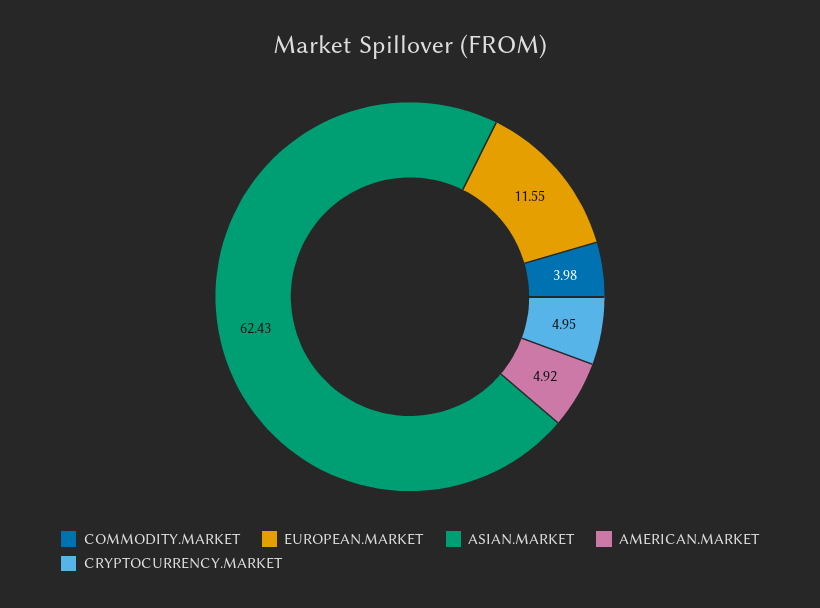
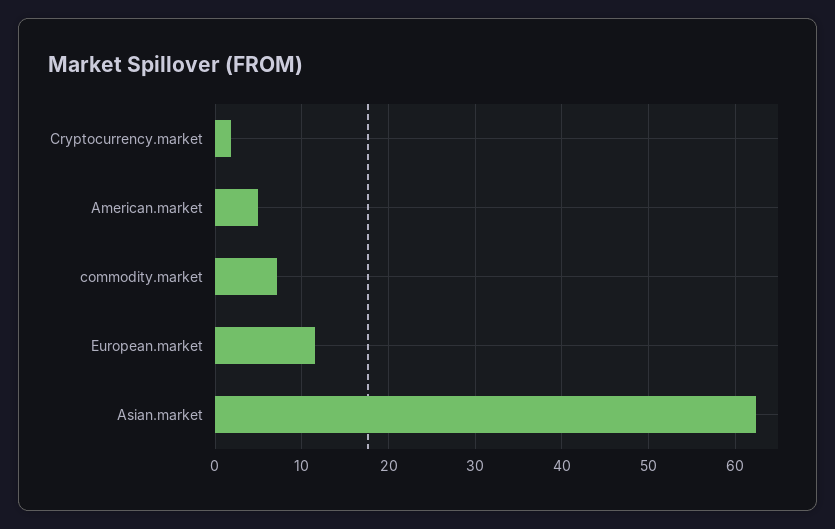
COMMODITY.MARKET: 3.98 -> 7
CRYPTOCURRENCY.MARKET: 4.95 -> 2

